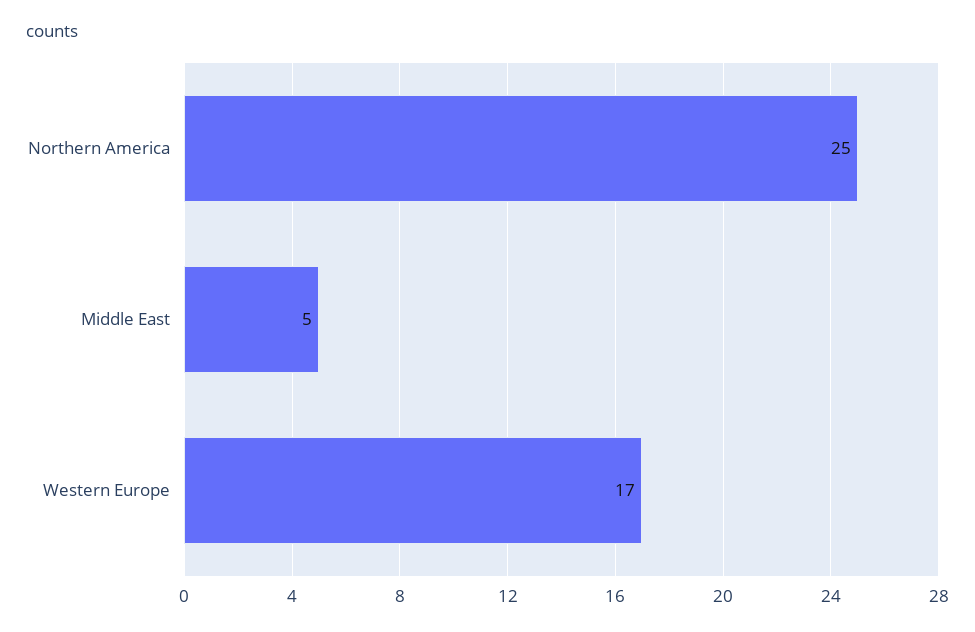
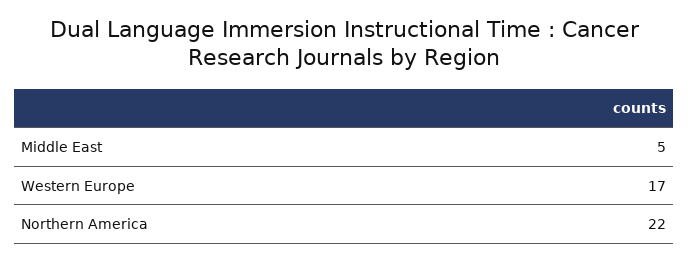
Northern America: 25 -> 22

